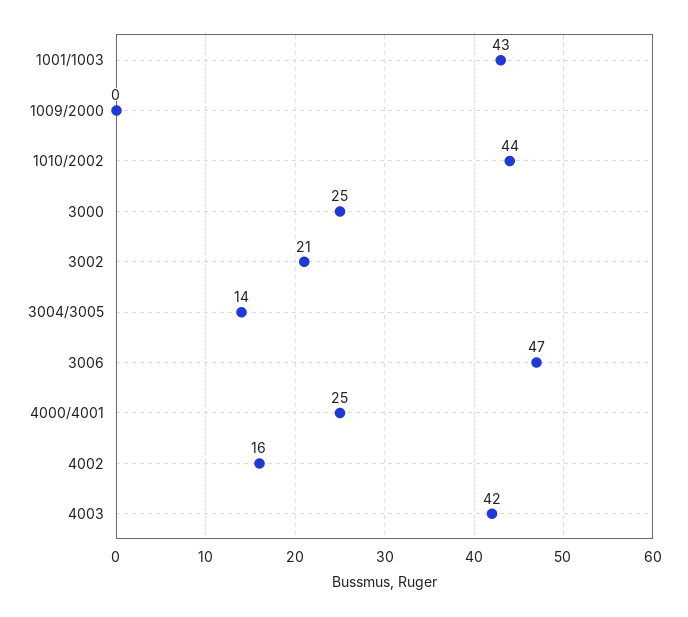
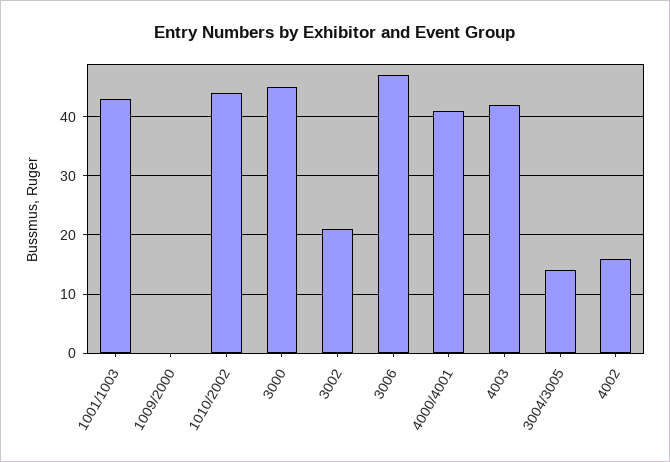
3000: 25 -> 45
4000/4001: 25 -> 40

